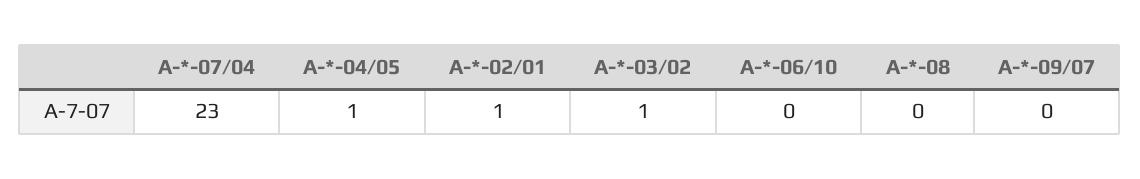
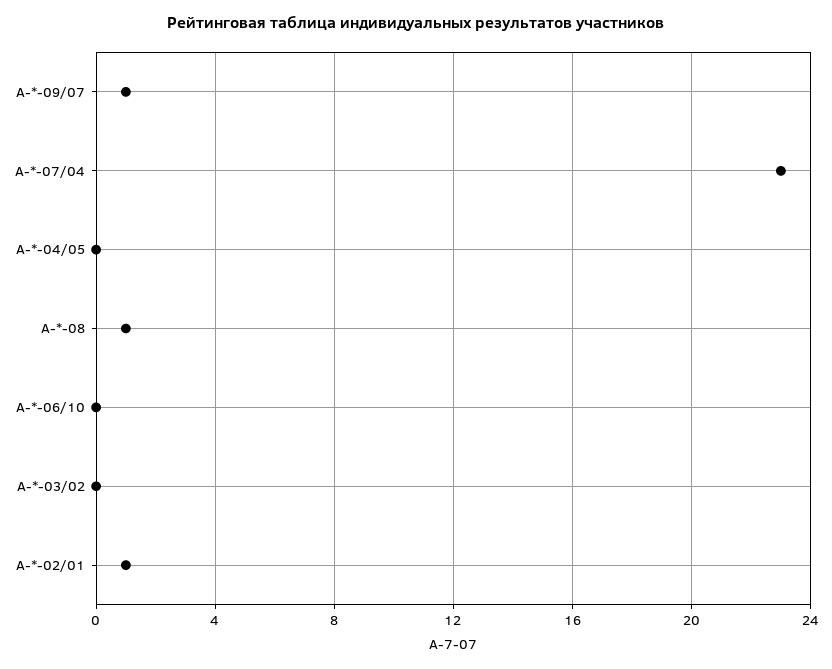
А-*-04/05: 1 -> 0
А-*-03/02: 1 -> 0
А-*-08: 0 -> 1
А-*-09/07: 0 -> 1

